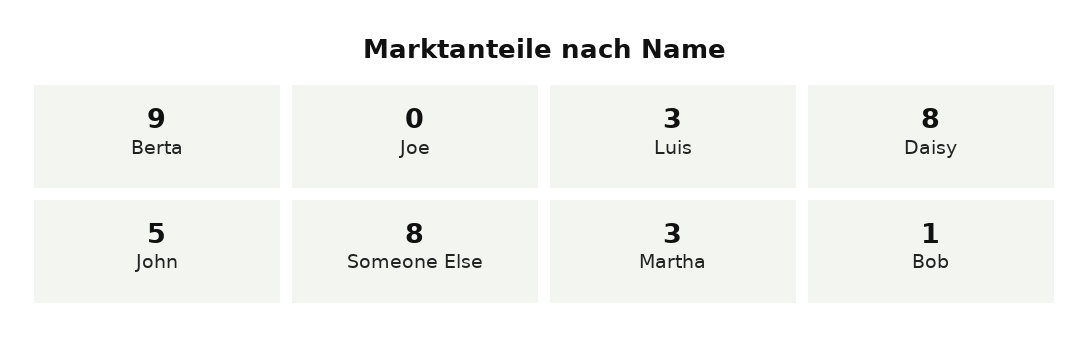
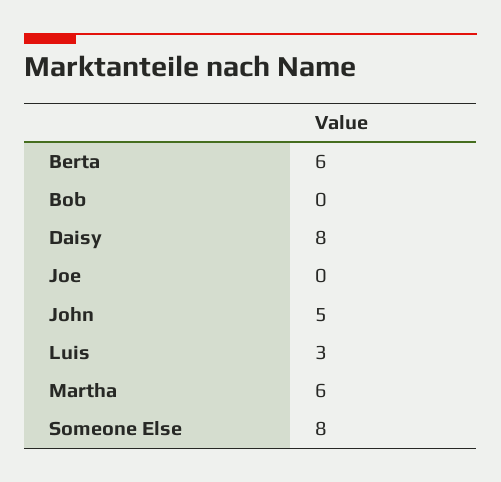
Berta: 9 -> 6
Martha: 3 -> 6
Bob: 1 -> 0

